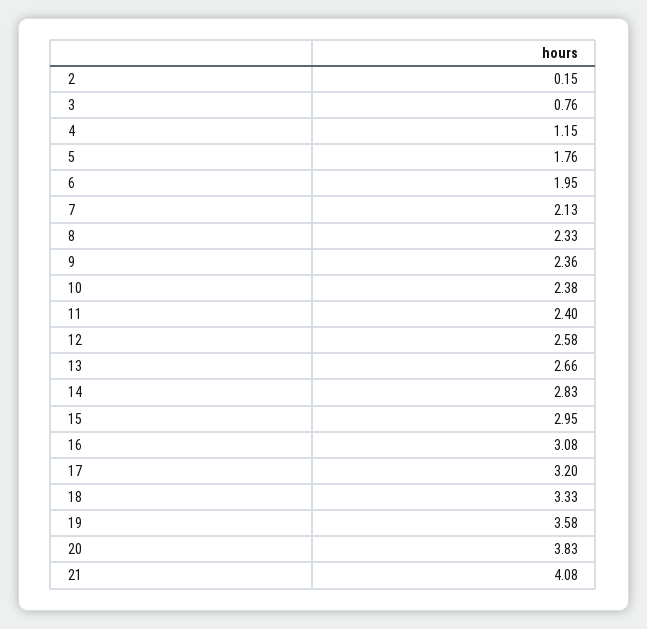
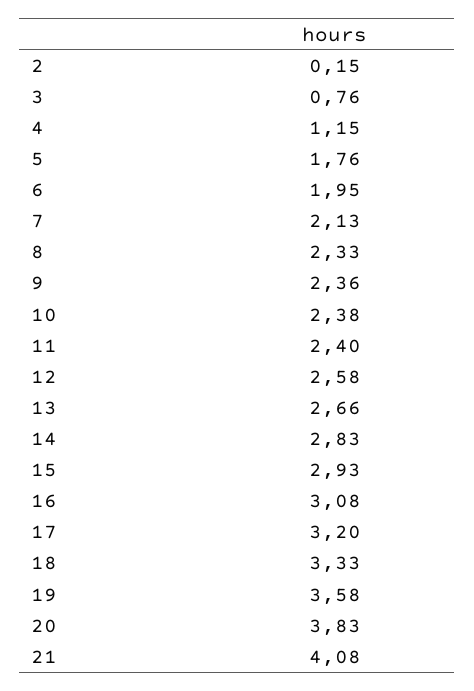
15: 2.95 -> 2.93

